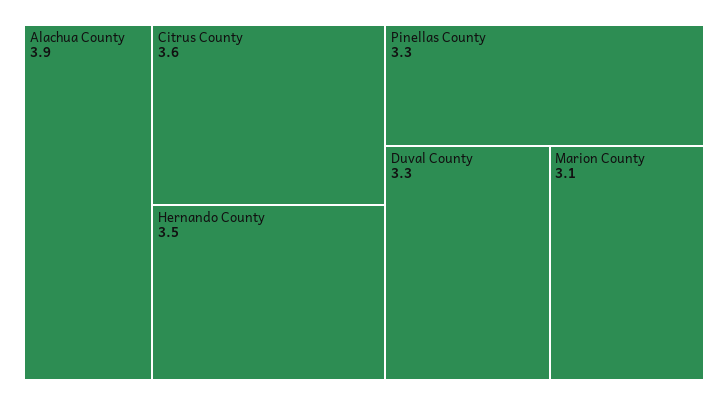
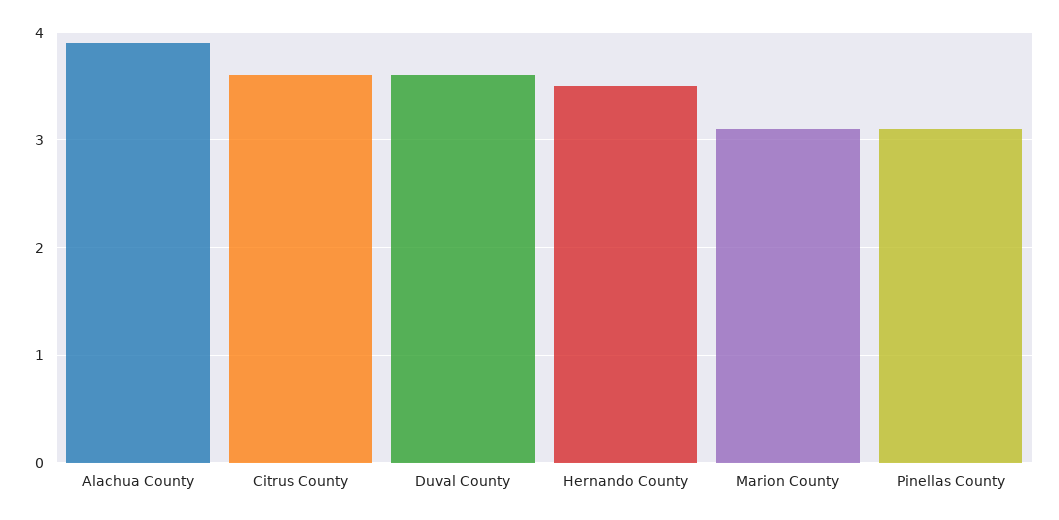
Pinellas County: 3.3 -> 3.1
Duval County: 3.3 -> 3.6

